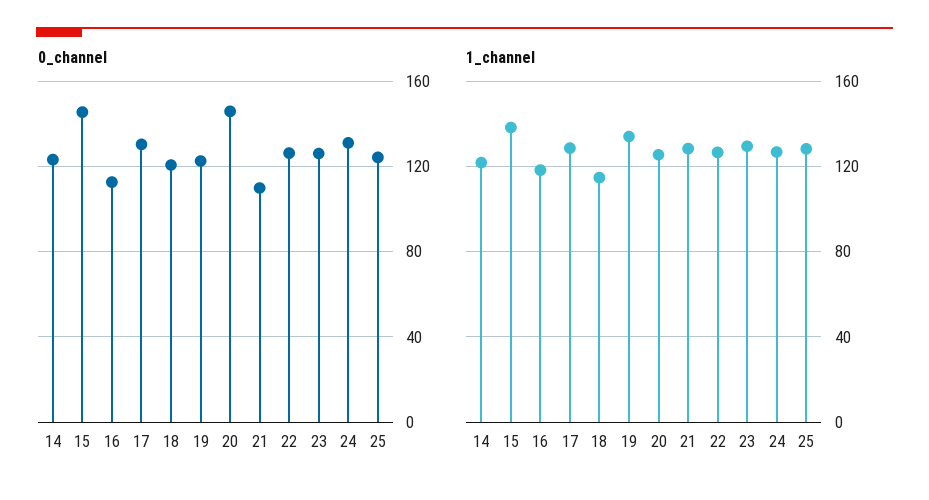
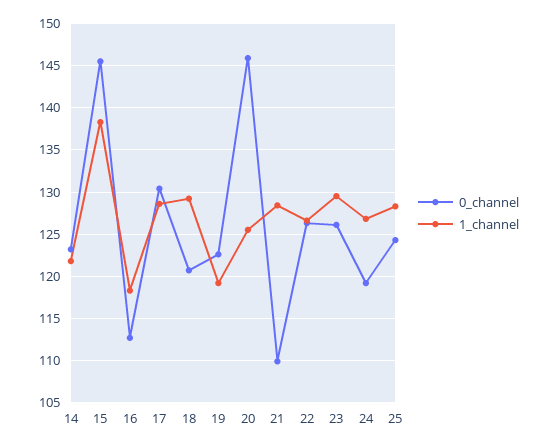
0_channel, 24: 130 -> 119
1_channel, 18: 115 -> 129
1_channel, 19: 135 -> 119

